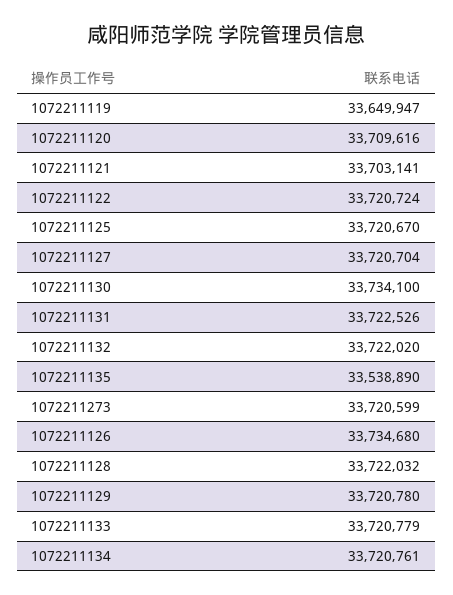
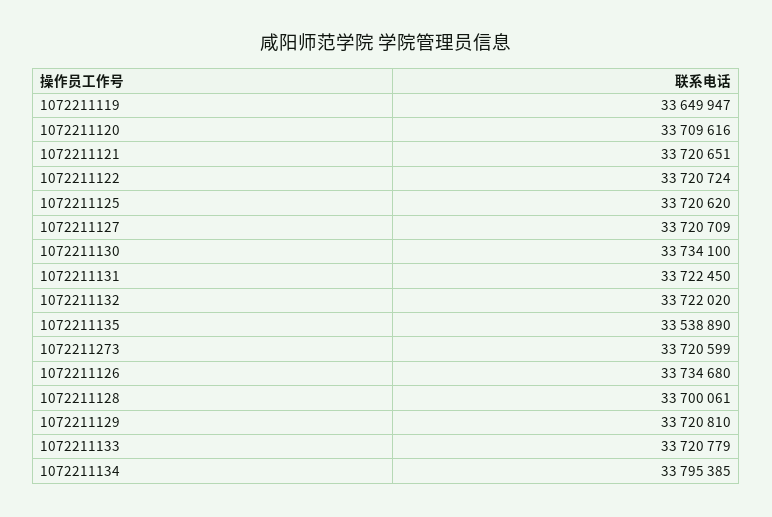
1072211121: 33703141 -> 33720651
1072211125: 33720670 -> 33720620
1072211127: 33720704 -> 33720709
1072211131: 33722526 -> 33722450
1072211128: 33722032 -> 33700061
1072211129: 33720780 -> 33720810
1072211134: 33720761 -> 33795385

